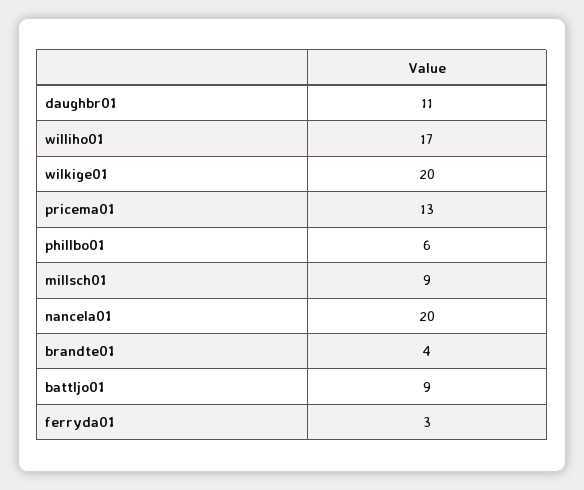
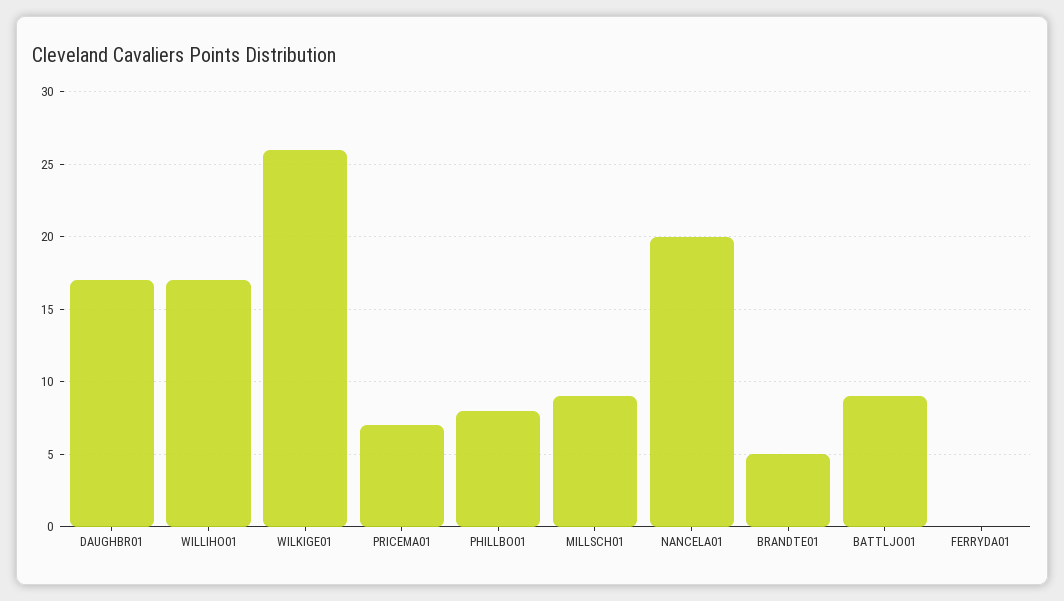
daughbr01: 11 -> 17
wilkige01: 20 -> 26
pricema01: 13 -> 7
phillbo01: 6 -> 8
brandte01: 4 -> 5
ferryda01: 3 -> 0

